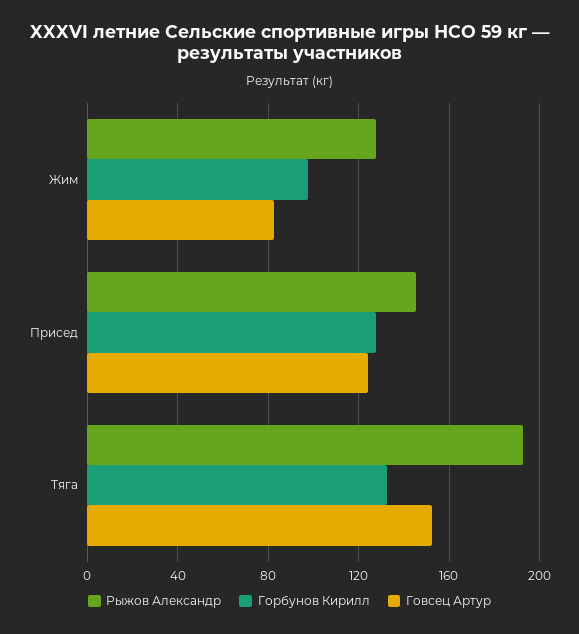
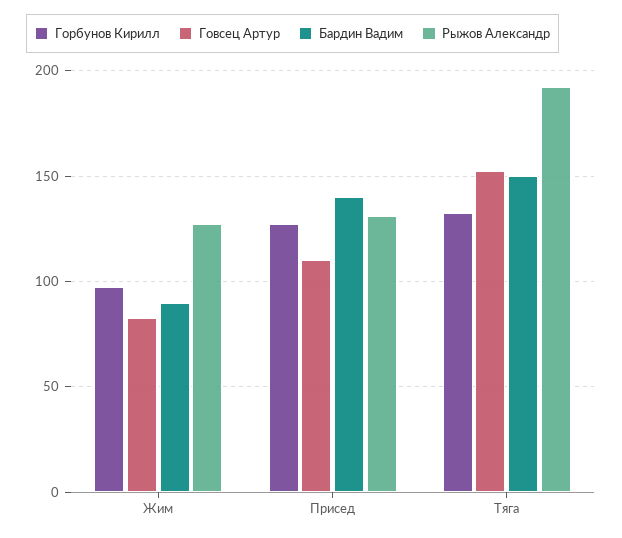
Рыжов Александр, Присед: 145 -> 130
Говсец Артур, Присед: 125 -> 110
Бардин Вадим, Жим: none -> 90
Бардин Вадим, Присед: none -> 140
Бардин Вадим, Тяга: none -> 150

